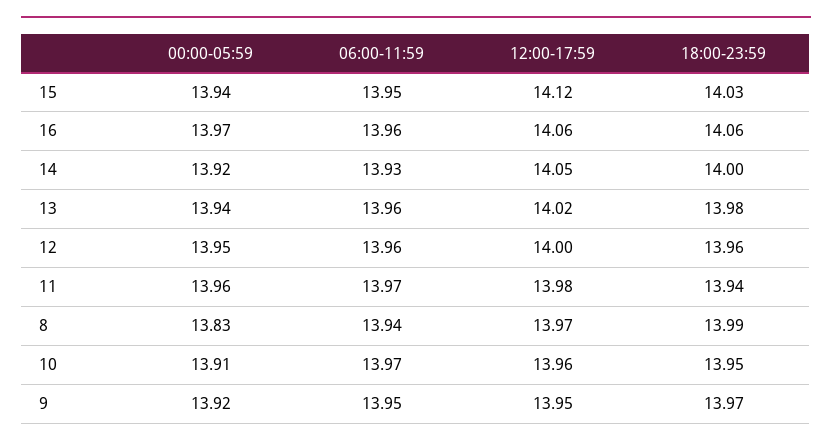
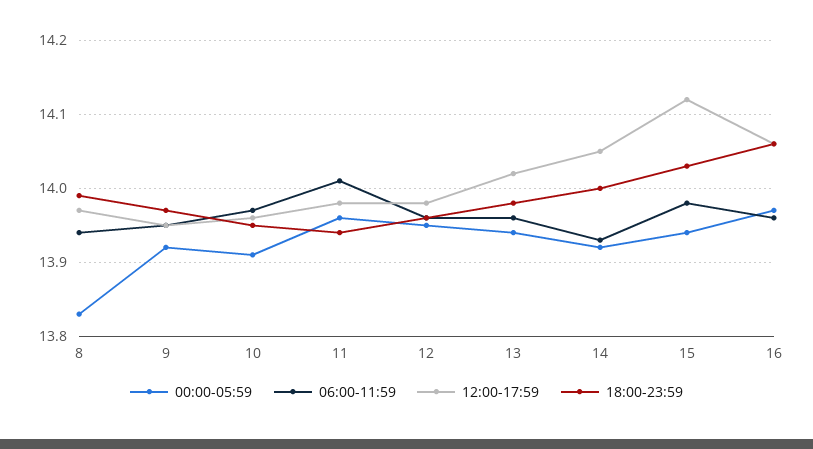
06:00-11:59, 15: 13.95 -> 13.98
12:00-17:59, 12: 14 -> 13.98
06:00-11:59, 11: 13.97 -> 14.01

